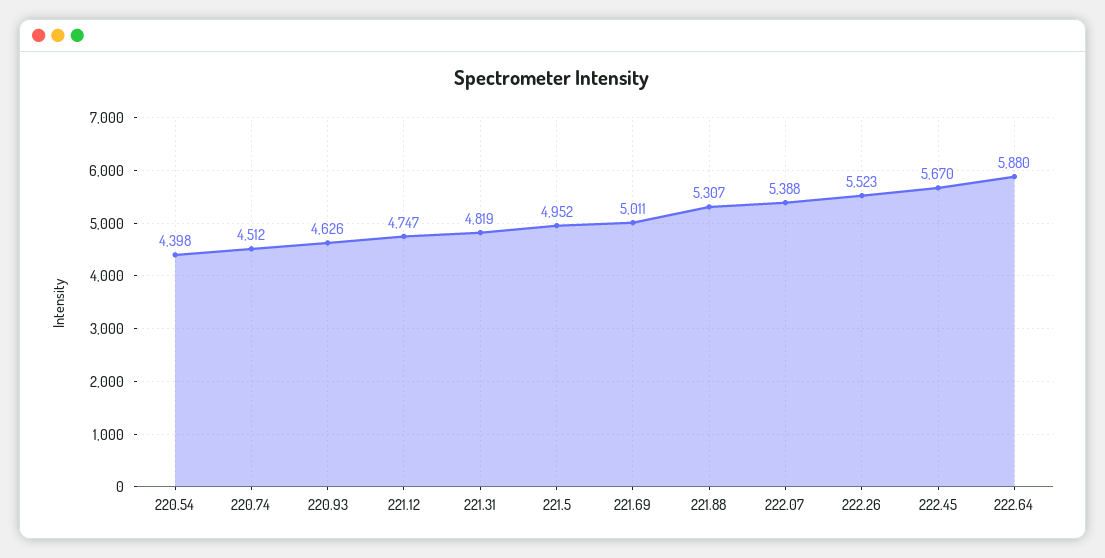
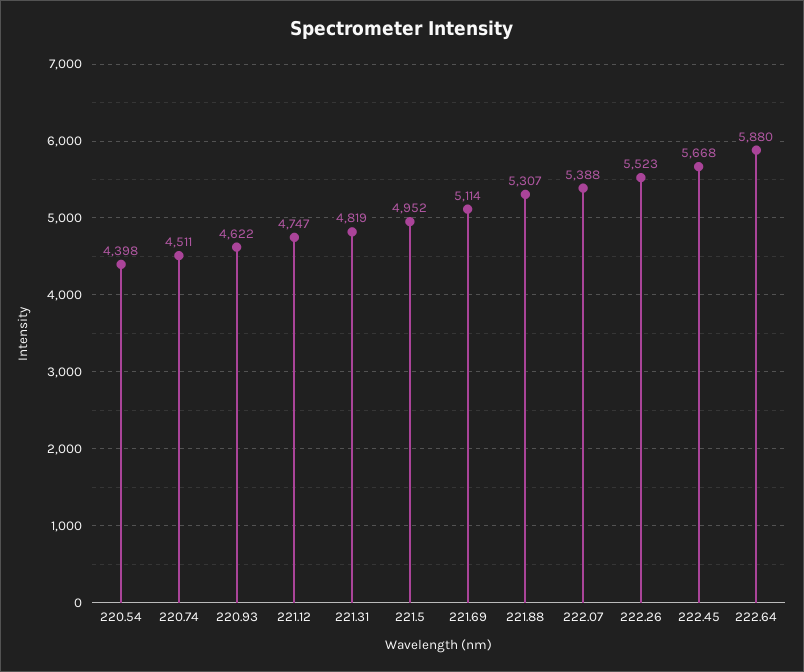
220.74: 4512 -> 4511
220.93: 4626 -> 4622
221.69: 5011 -> 5114
222.45: 5670 -> 5668

